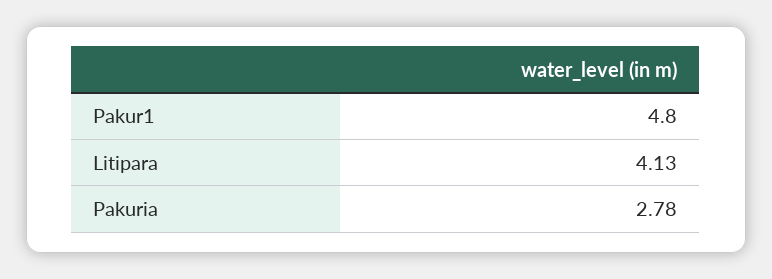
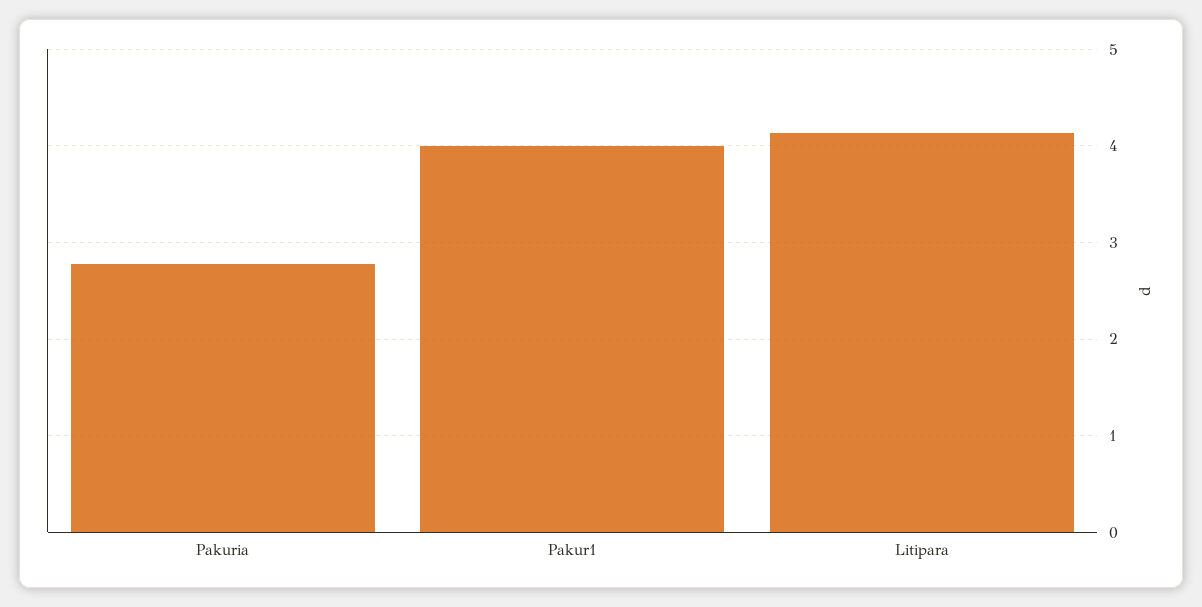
Pakur1: 4.8 -> 4

